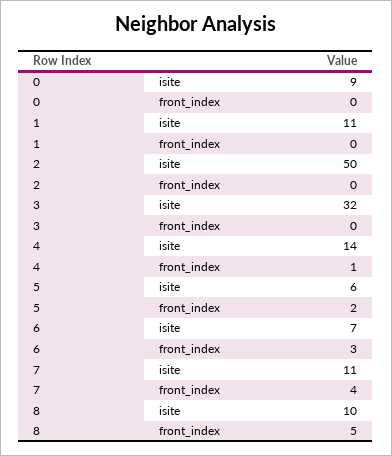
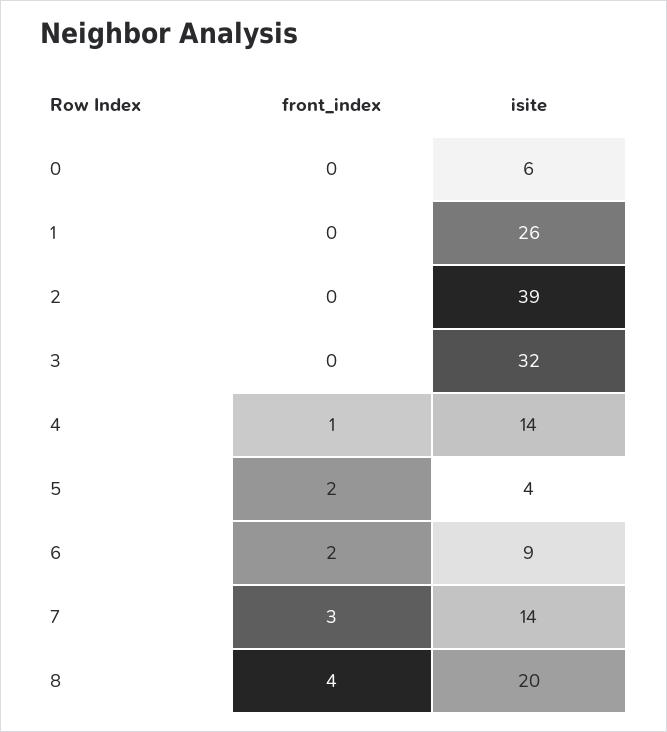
0, isite: 9 -> 6
1, isite: 11 -> 26
2, isite: 50 -> 39
5, isite: 6 -> 4
6, isite: 7 -> 9
6, front_index: 3 -> 2
7, isite: 11 -> 14
7, front_index: 4 -> 3
8, isite: 10 -> 20
8, front_index: 5 -> 4

